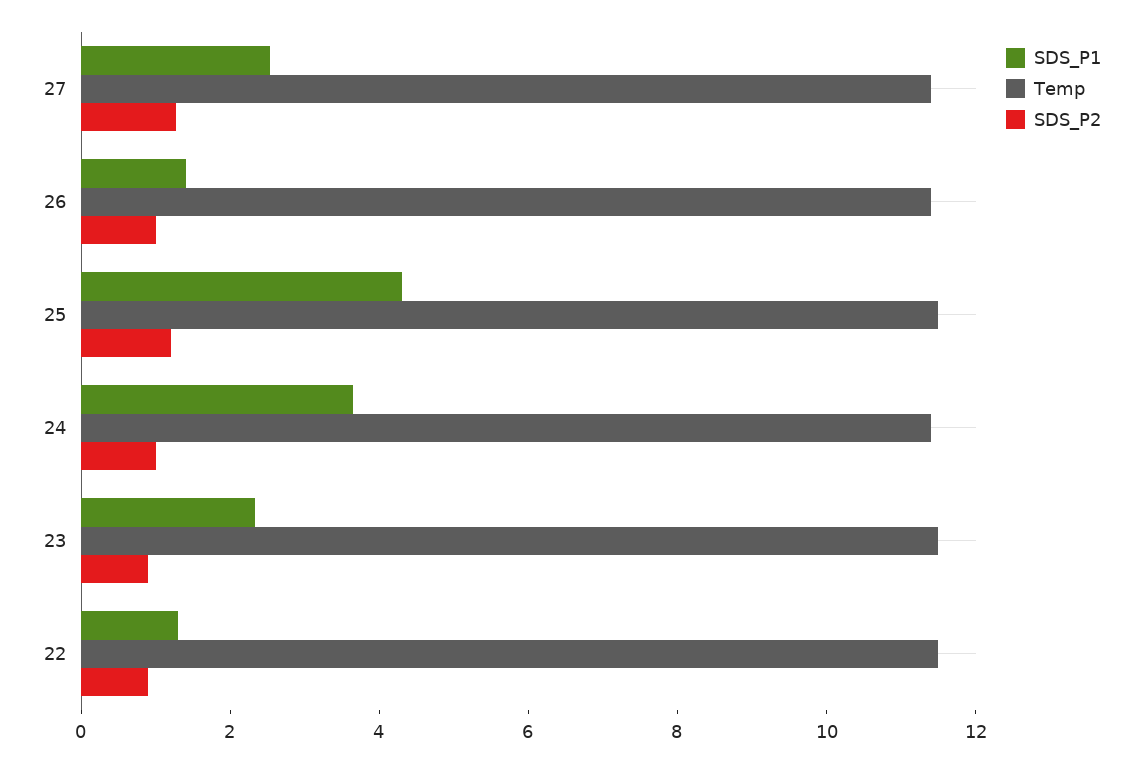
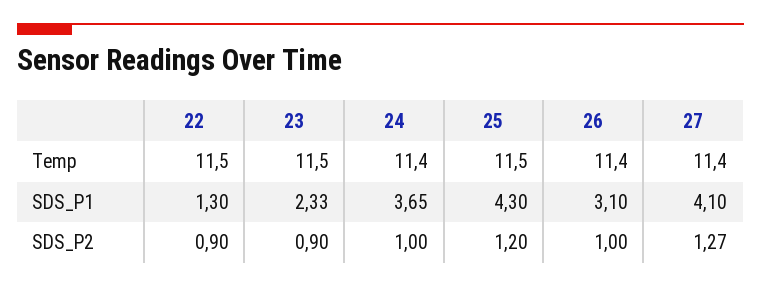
SDS_P1, 27: 2.5 -> 4.1
SDS_P1, 26: 1.5 -> 3.1

